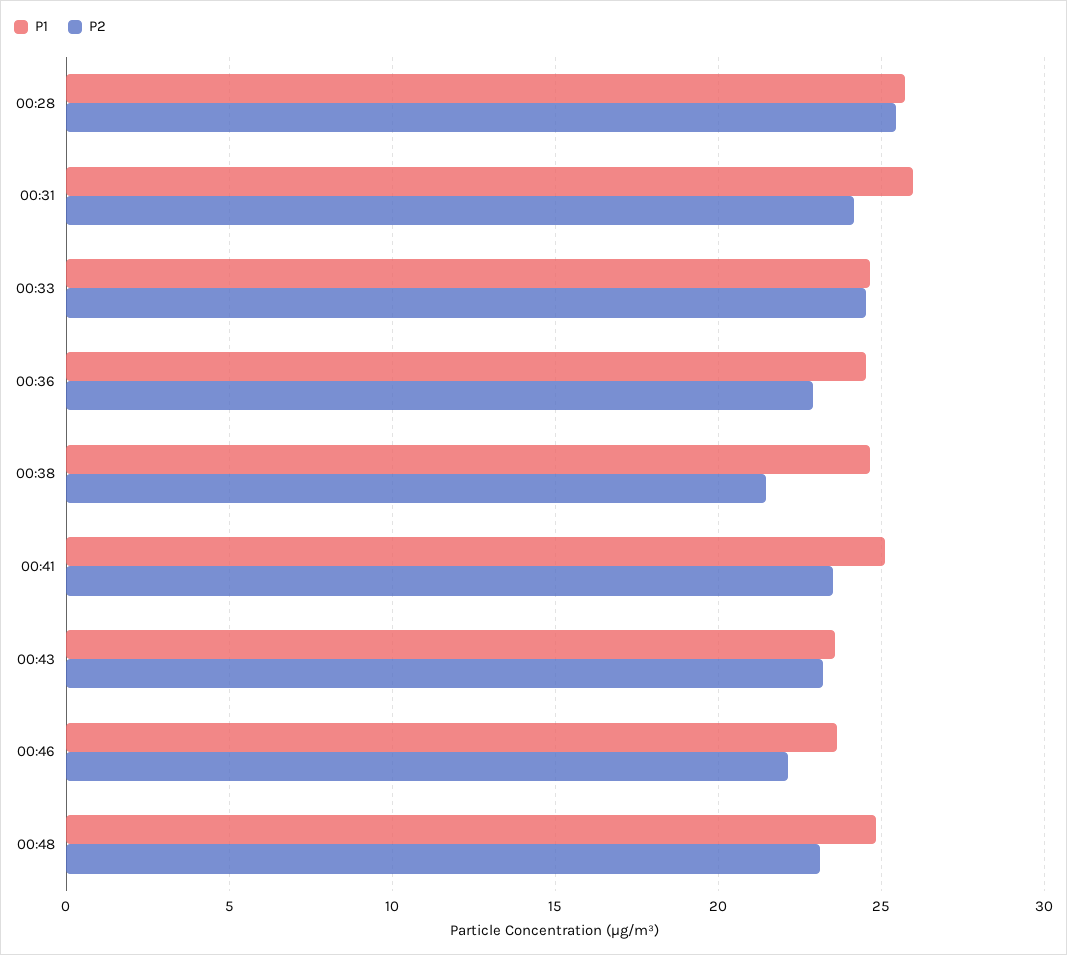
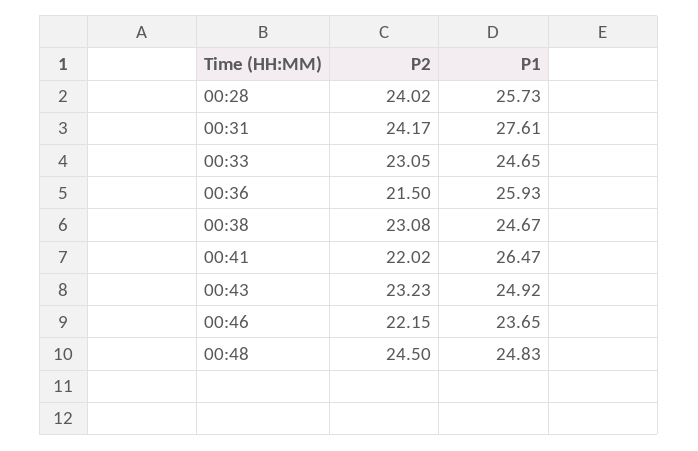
P2, 00:28: 25.5 -> 24.02
P1, 00:31: 26 -> 27.61
P2, 00:33: 24.5 -> 23.05
P1, 00:36: 24.5 -> 25.93
P2, 00:36: 23 -> 21.5
P2, 00:38: 21.5 -> 23.08
P1, 00:41: 25 -> 26.47
P2, 00:41: 23.5 -> 22.02
P1, 00:43: 23.5 -> 24.92
P2, 00:48: 23 -> 24.5

